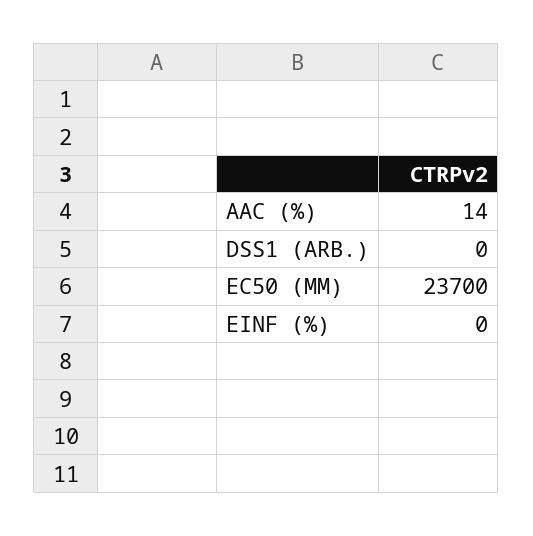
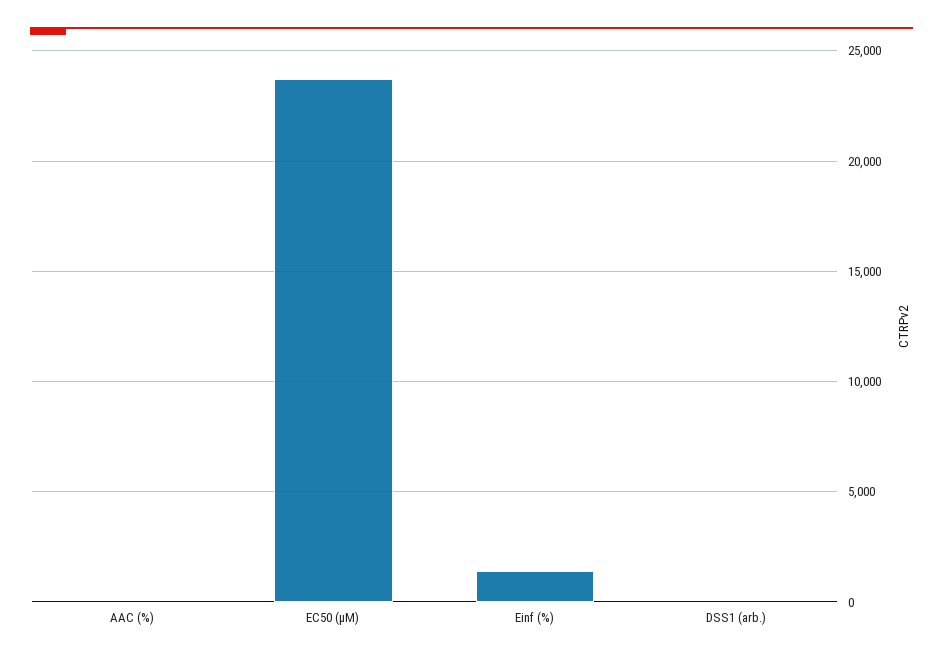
EINF (%): 0 -> 1500

